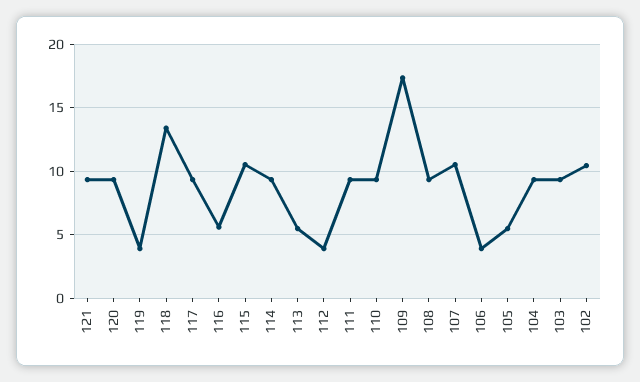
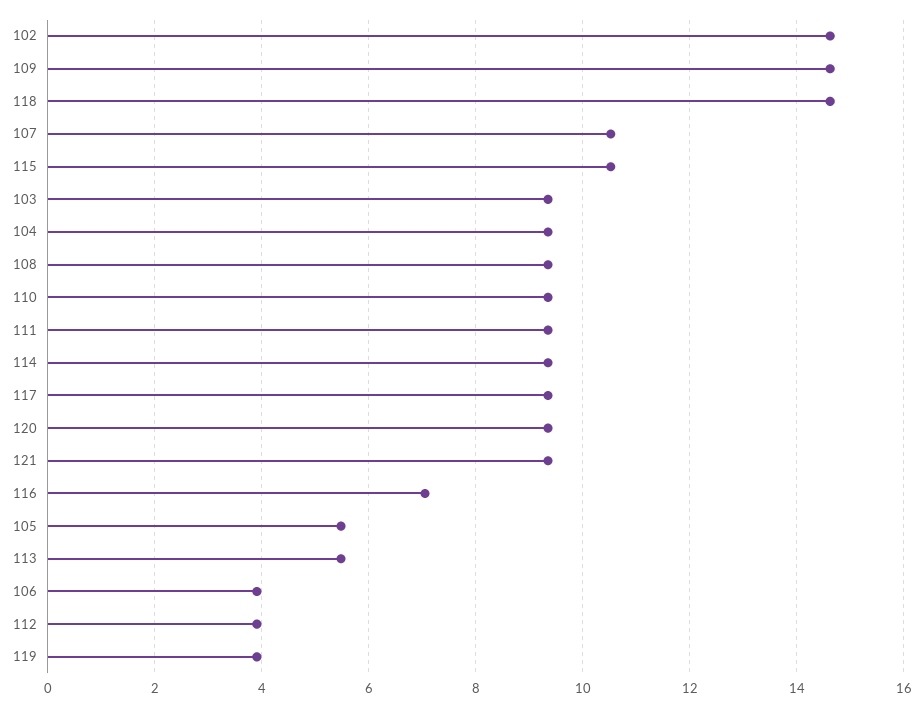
118: 13.5 -> 14.6
116: 5.5 -> 7
109: 17.5 -> 14.6
102: 10.5 -> 14.6

